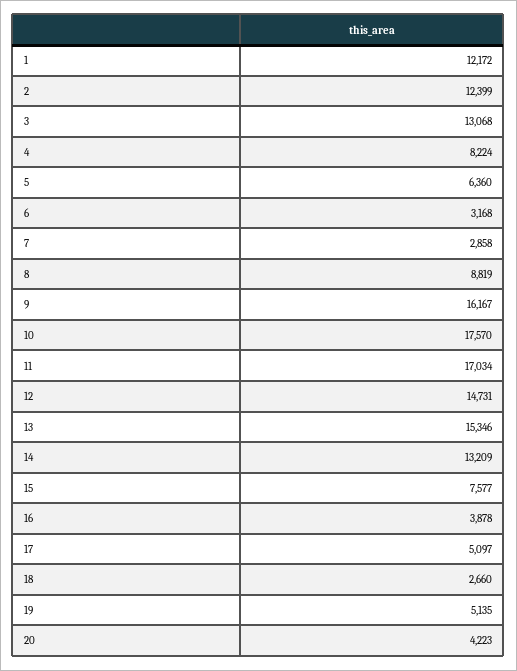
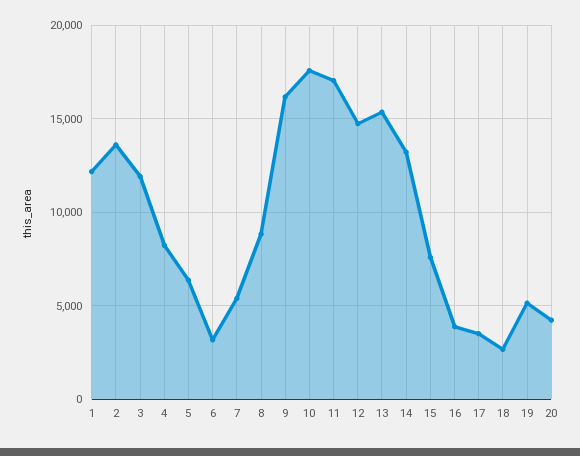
2: 12399 -> 13500
3: 13068 -> 12000
7: 2858 -> 5500
17: 5097 -> 3500

